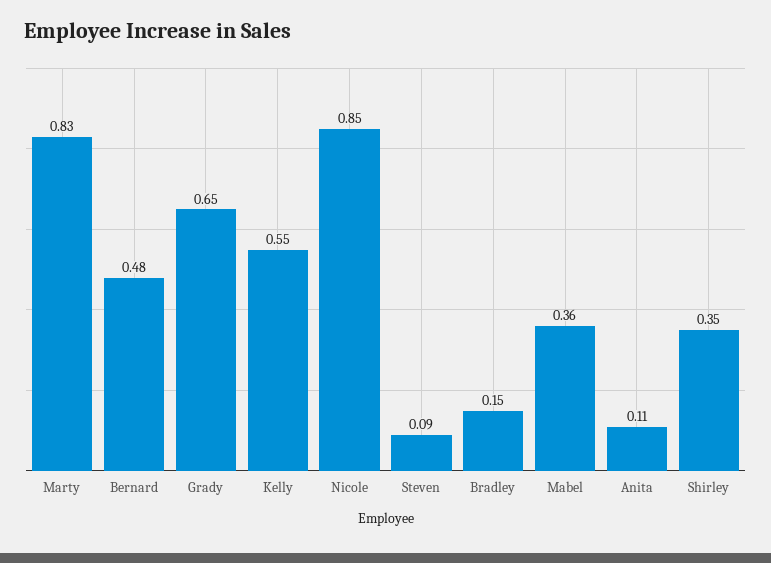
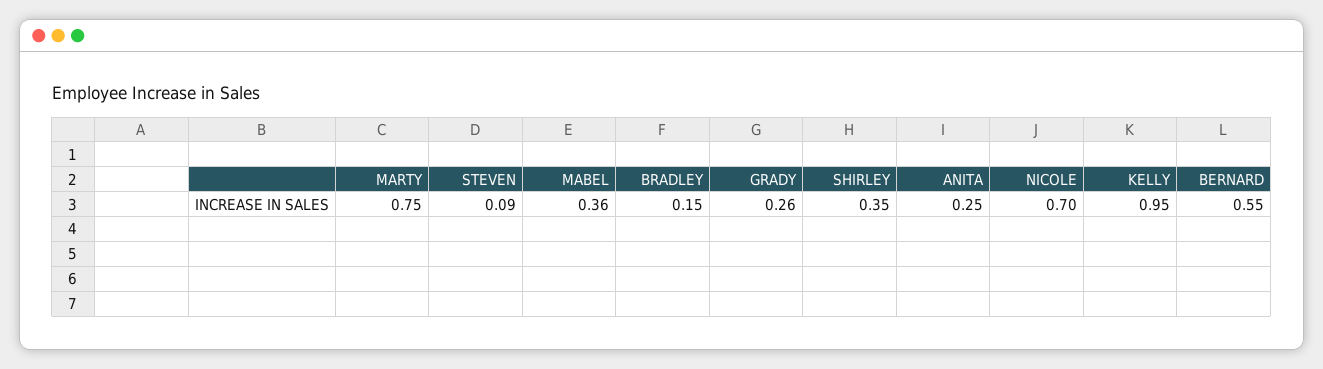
Marty: 0.83 -> 0.75
Bernard: 0.48 -> 0.55
Grady: 0.65 -> 0.26
Kelly: 0.55 -> 0.95
Nicole: 0.85 -> 0.7
Anita: 0.11 -> 0.25

